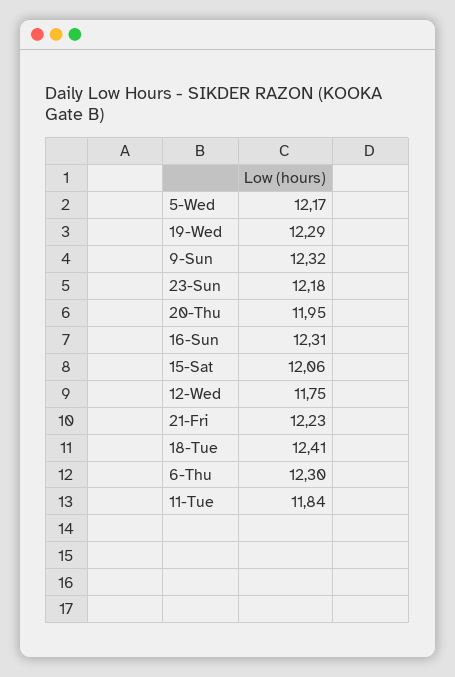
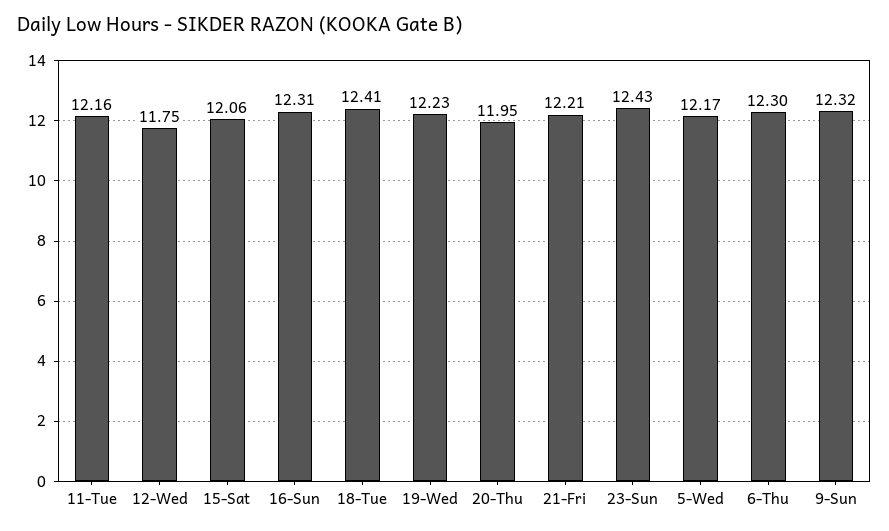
19-Wed: 12.29 -> 12.23
23-Sun: 12.18 -> 12.43
21-Fri: 12.23 -> 12.21
11-Tue: 11.84 -> 12.16

